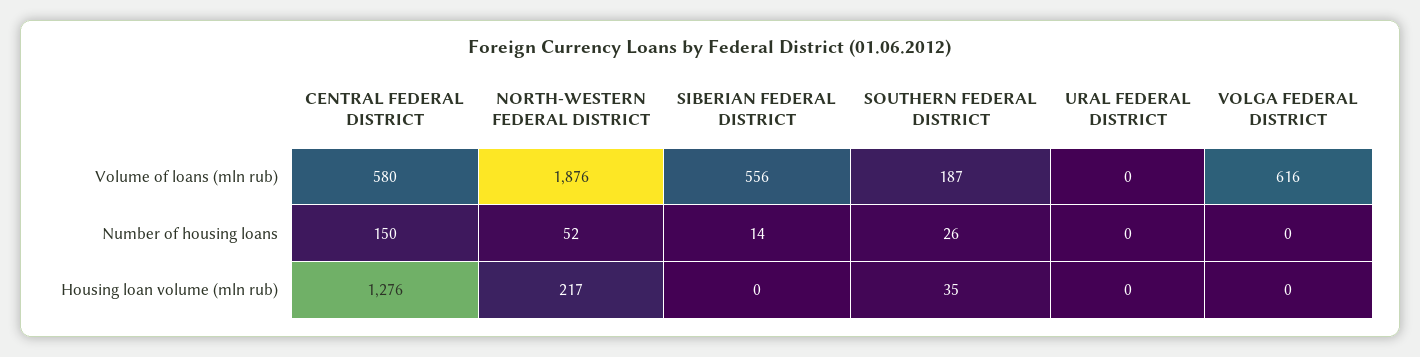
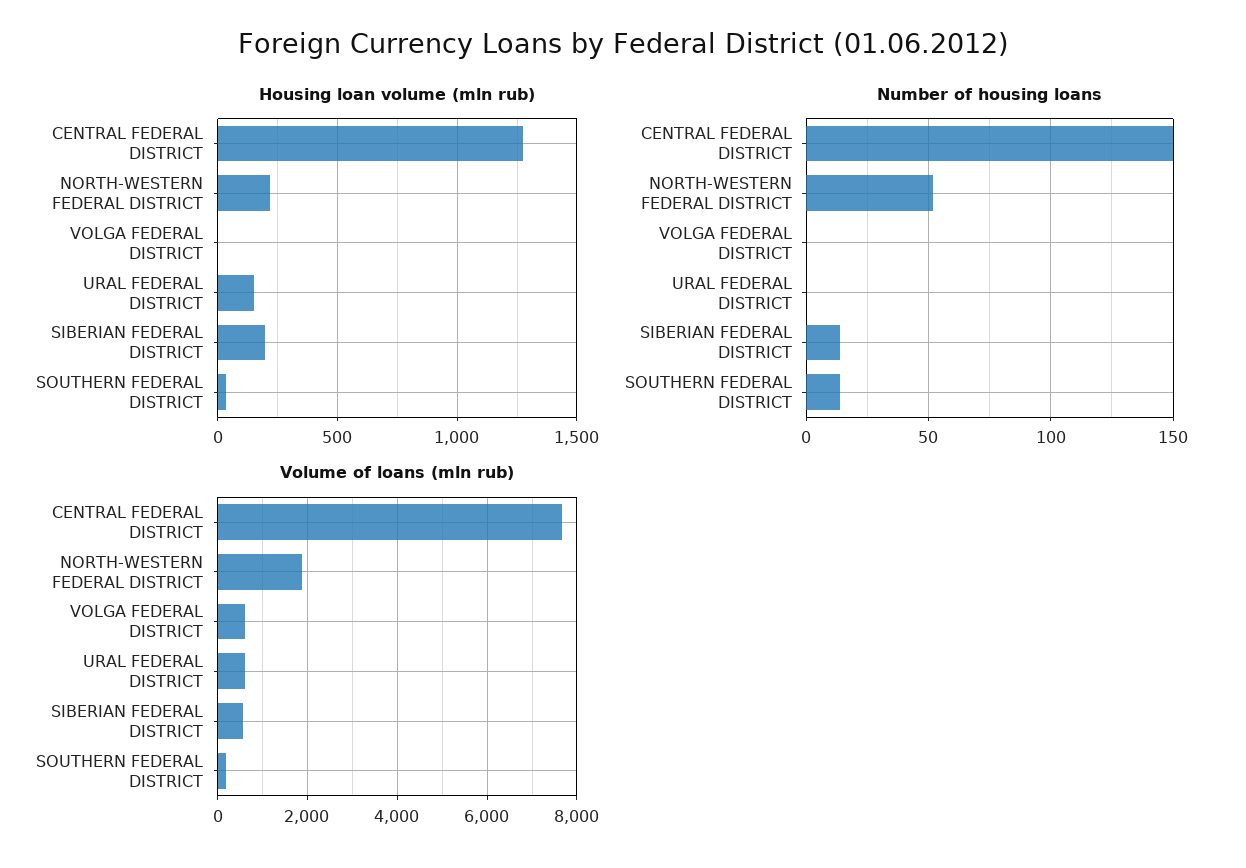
Volume of loans (mln rub), CENTRAL FEDERAL DISTRICT: 580 -> 7600
Volume of loans (mln rub), URAL FEDERAL DISTRICT: 0 -> 600
Number of housing loans, SOUTHERN FEDERAL DISTRICT: 26 -> 15
Housing loan volume (mln rub), SIBERIAN FEDERAL DISTRICT: 0 -> 200
Housing loan volume (mln rub), URAL FEDERAL DISTRICT: 0 -> 150

